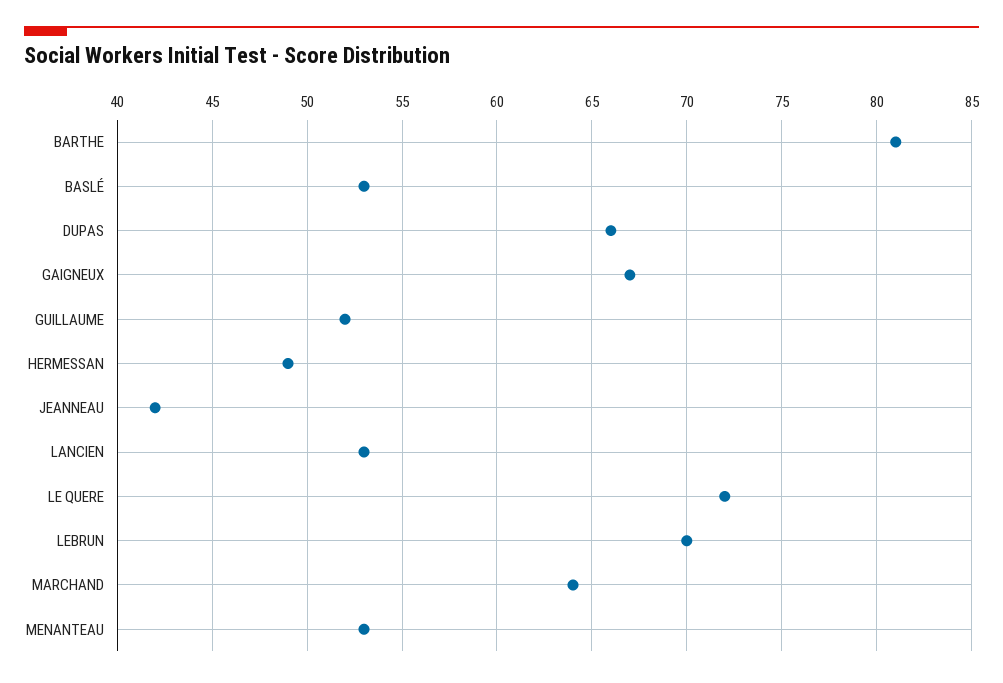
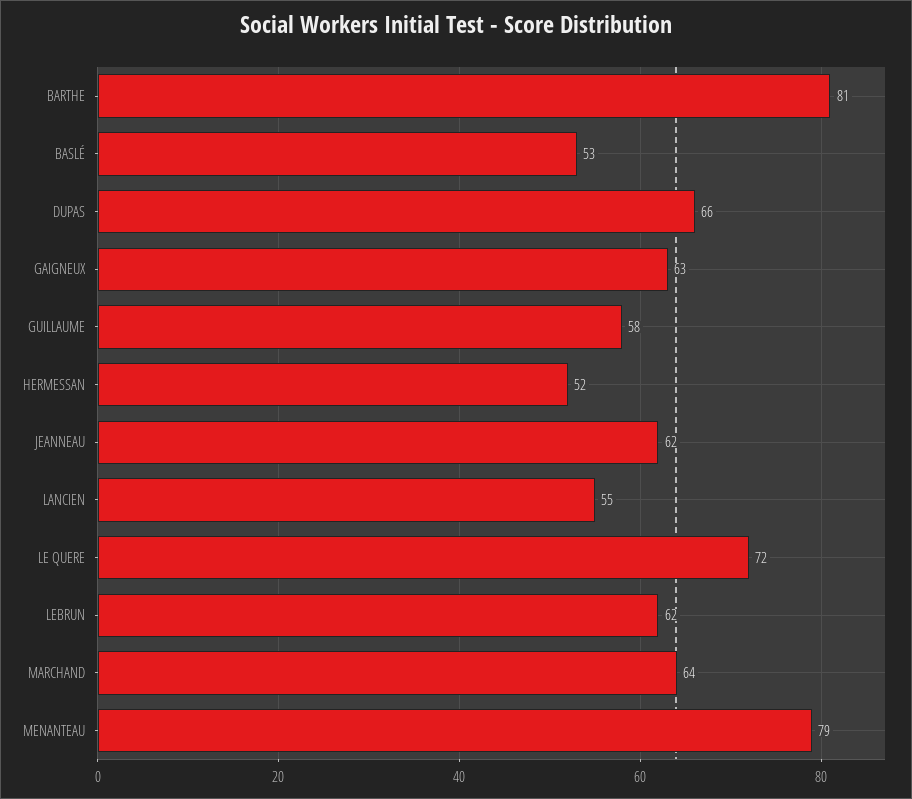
GAIGNEUX: 67 -> 63
GUILLAUME: 52 -> 58
HERMESSAN: 49 -> 52
JEANNEAU: 42 -> 62
LANCIEN: 53 -> 55
LEBRUN: 70 -> 62
MENANTEAU: 53 -> 79

